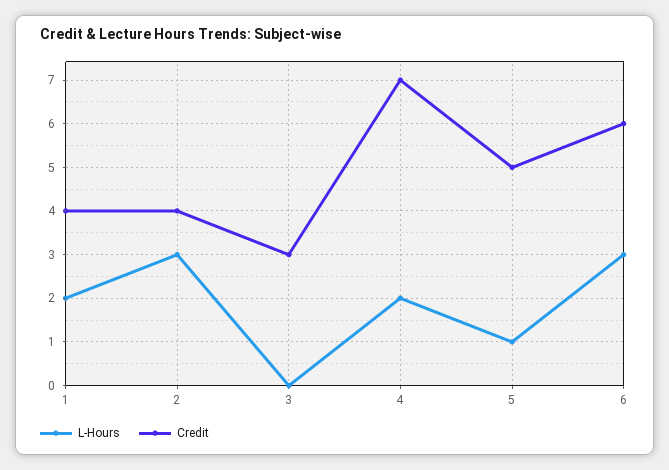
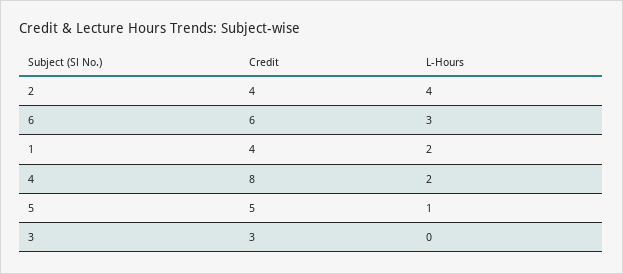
L-Hours, 2: 3 -> 4
Credit, 4: 7 -> 8

